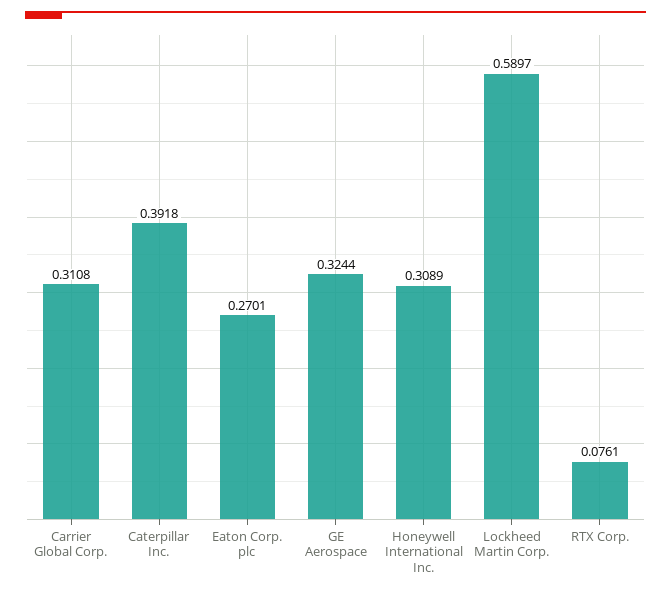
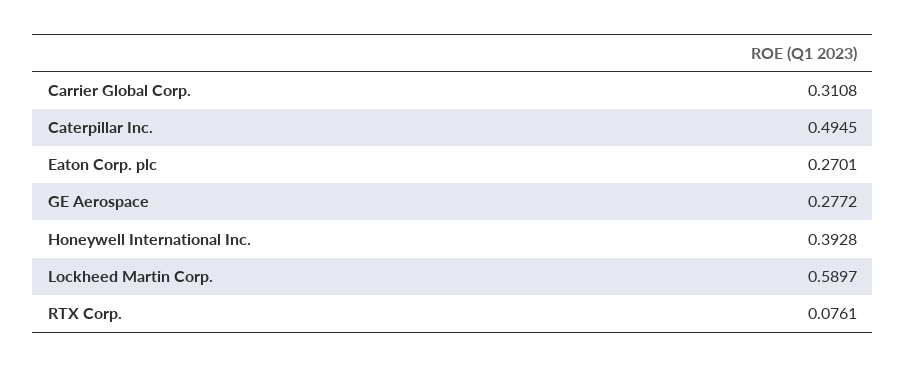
Caterpillar Inc.: 0.3918 -> 0.4945
GE Aerospace: 0.3244 -> 0.2772
Honeywell International Inc.: 0.3089 -> 0.3928

